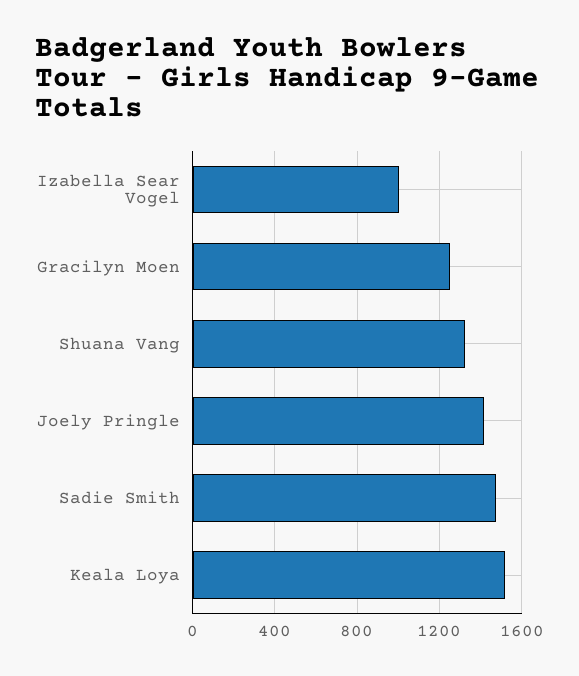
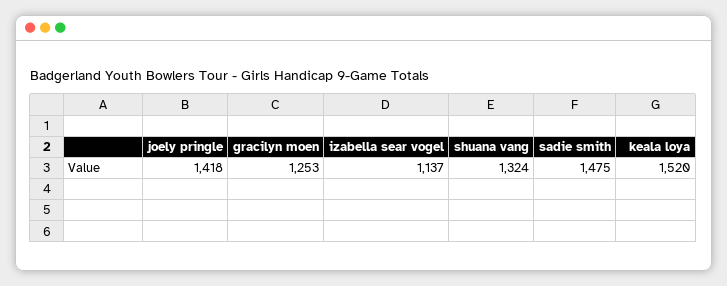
Izabella Sear Vogel: 1000 -> 1137

